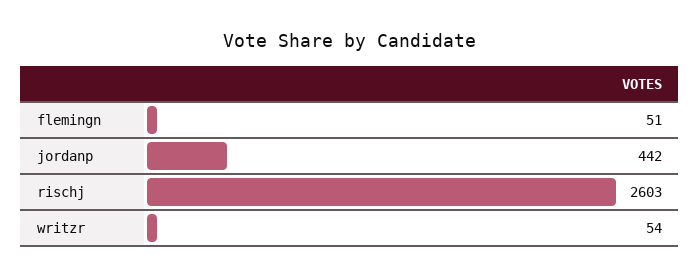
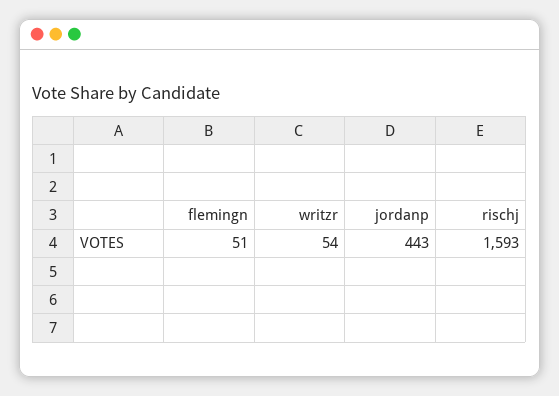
jordanp: 442 -> 443
rischj: 2603 -> 1593

